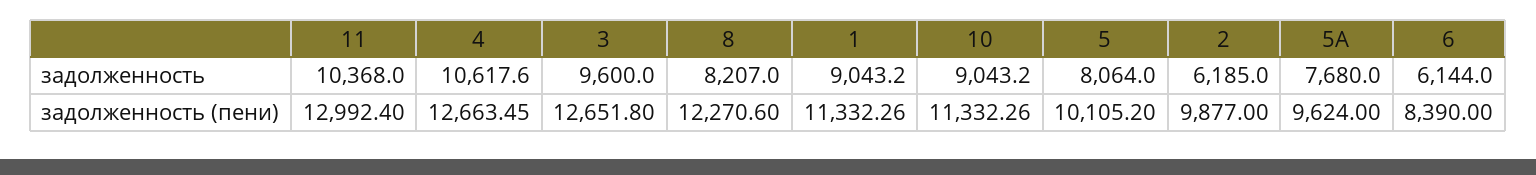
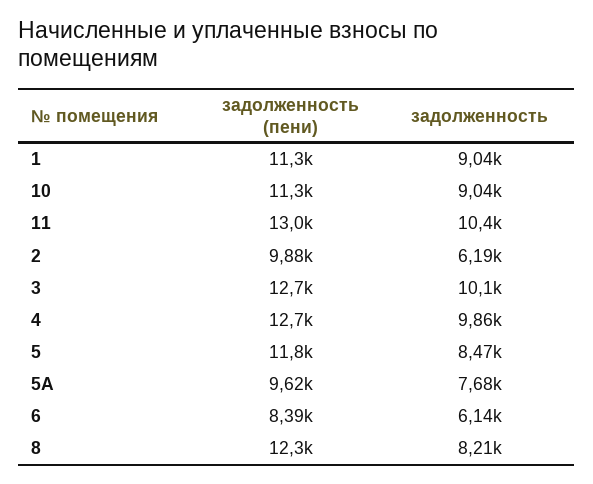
4, задолженность: 10617.6 -> 9860
3, задолженность: 9600 -> 10100
5, задолженность: 8064 -> 8470
5, задолженность (пени): 10105.2 -> 11800

